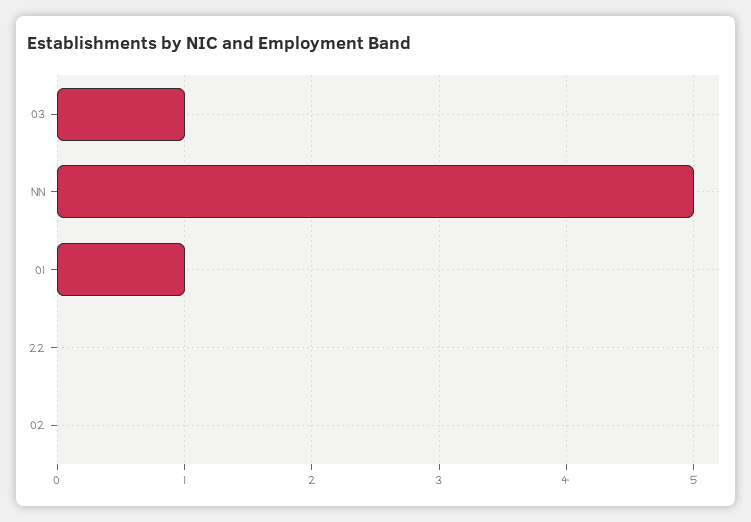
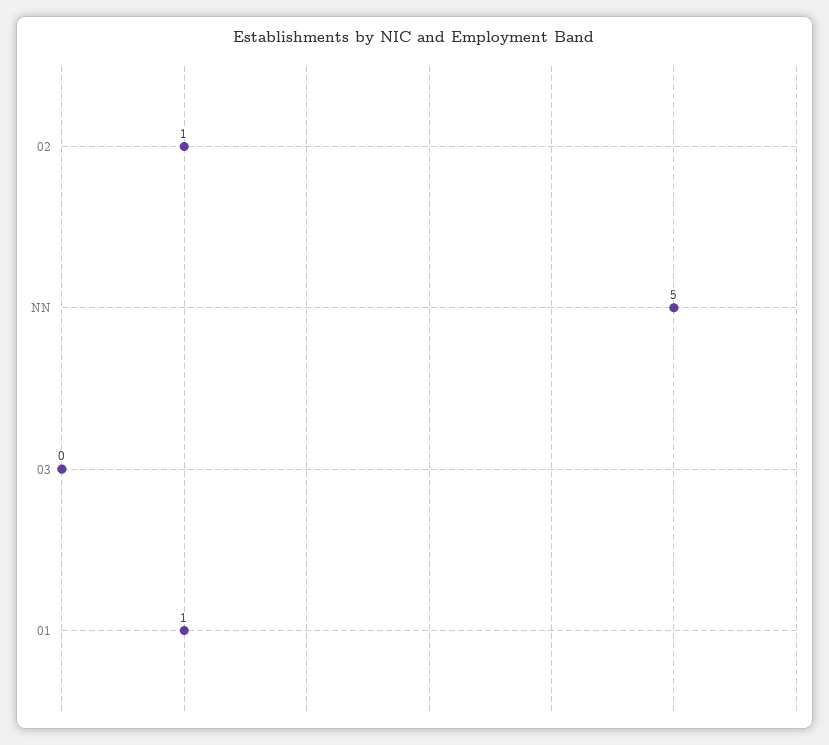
03: 1 -> 0
22: 0 -> none
02: 0 -> 1

